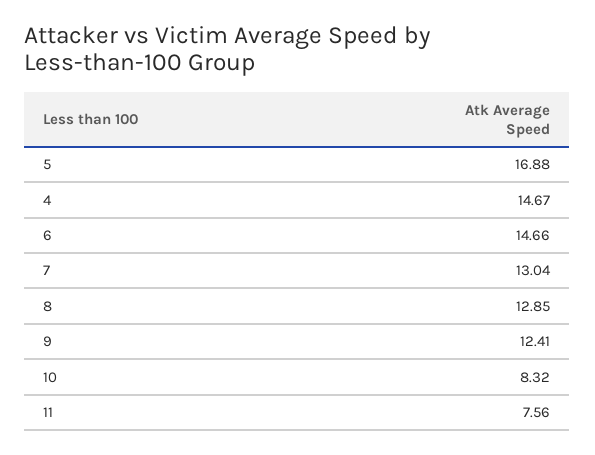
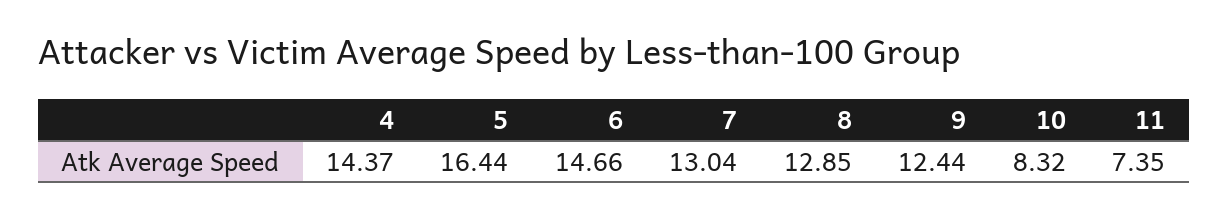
5: 16.88 -> 16.44
4: 14.67 -> 14.37
9: 12.41 -> 12.44
11: 7.56 -> 7.35

